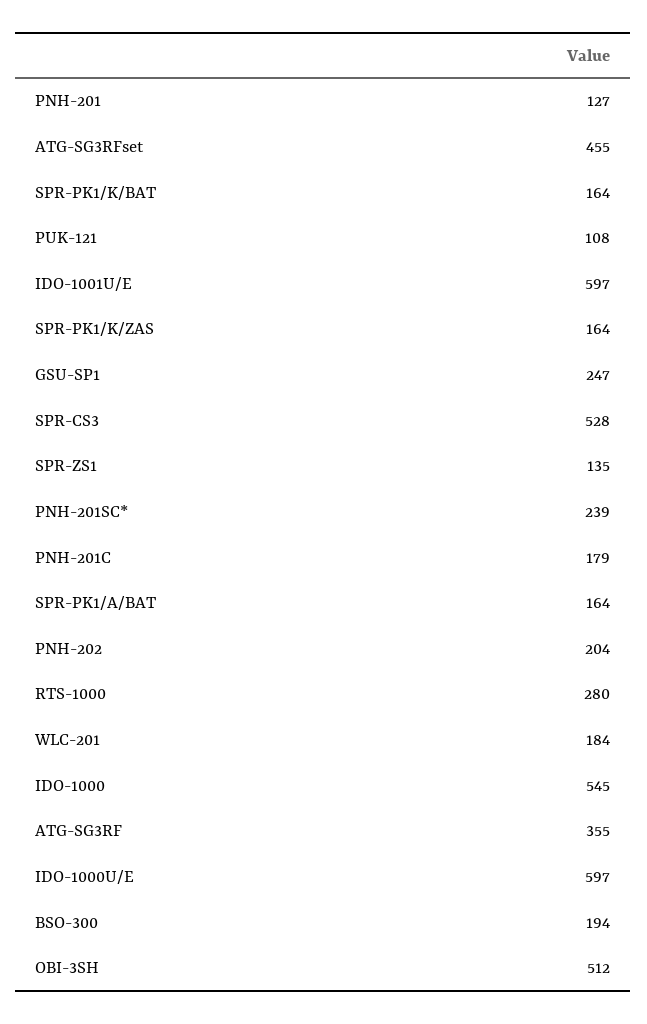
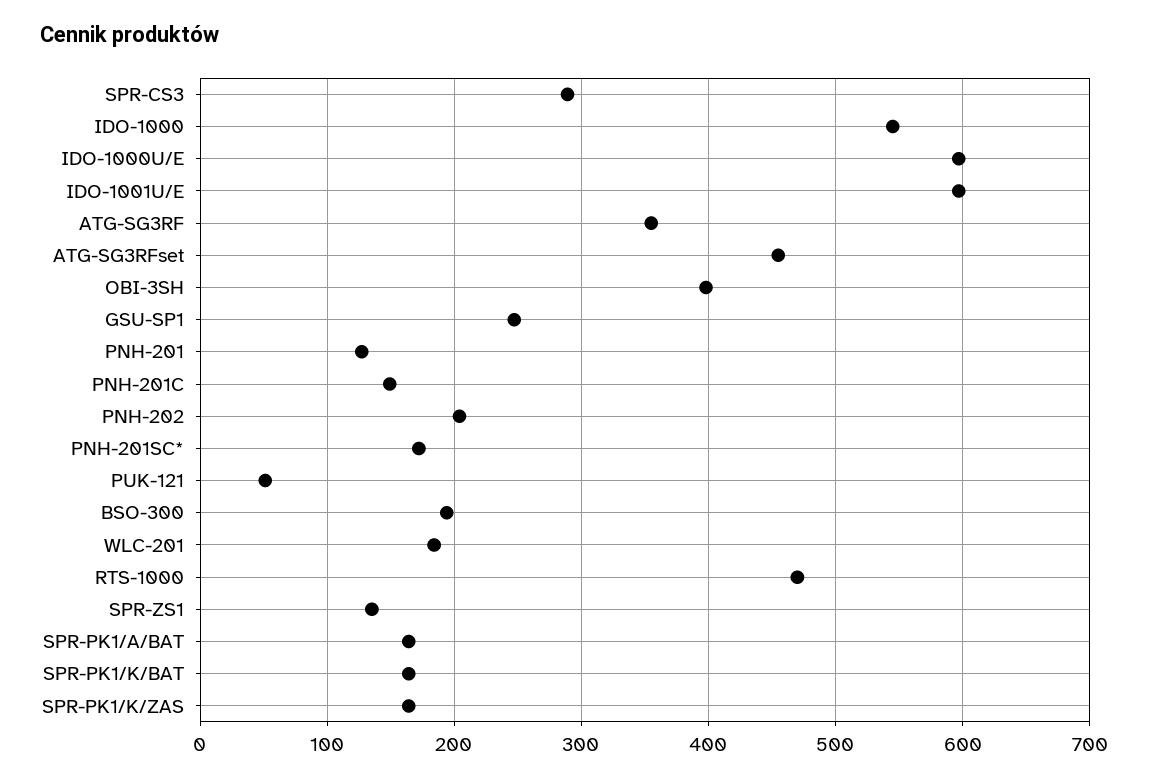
PUK-121: 108 -> 50
SPR-CS3: 528 -> 290
PNH-201SC*: 239 -> 170
PNH-201C: 179 -> 150
RTS-1000: 280 -> 470
OBI-3SH: 512 -> 400

